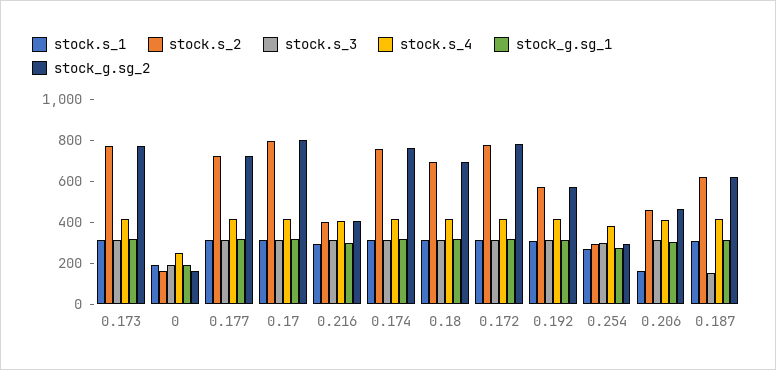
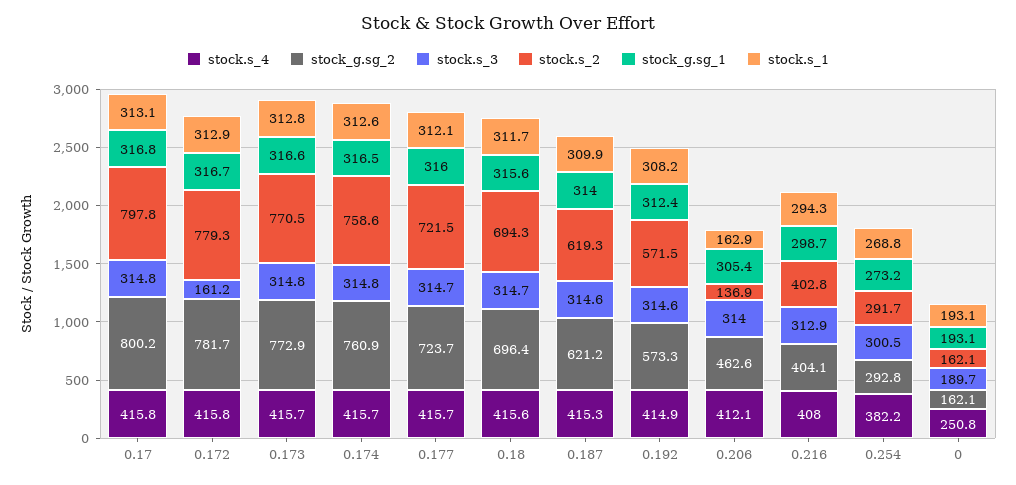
stock.s_3, 0.172: 300 -> 161.2
stock.s_2, 0.206: 450 -> 136.9
stock.s_3, 0.187: 150 -> 314.6

